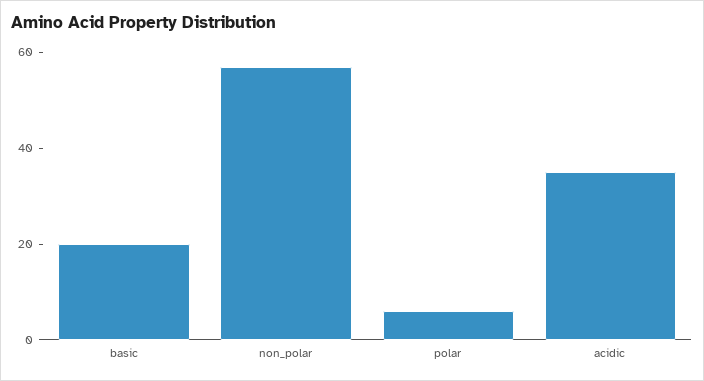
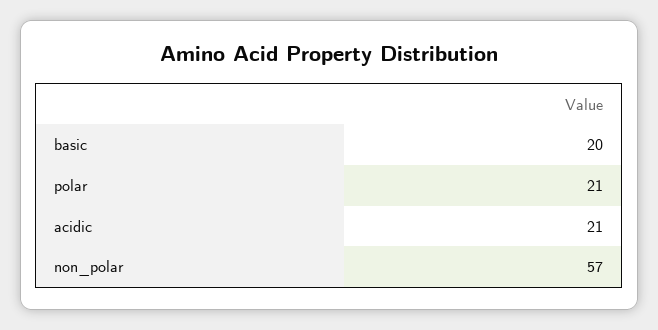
polar: 5 -> 21
acidic: 35 -> 21

